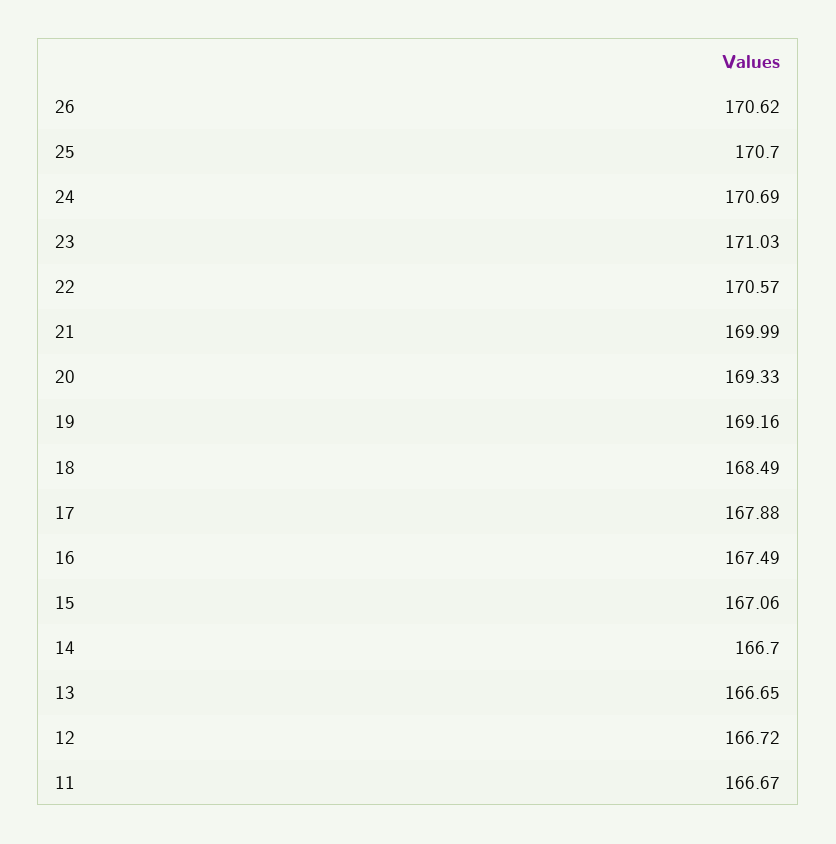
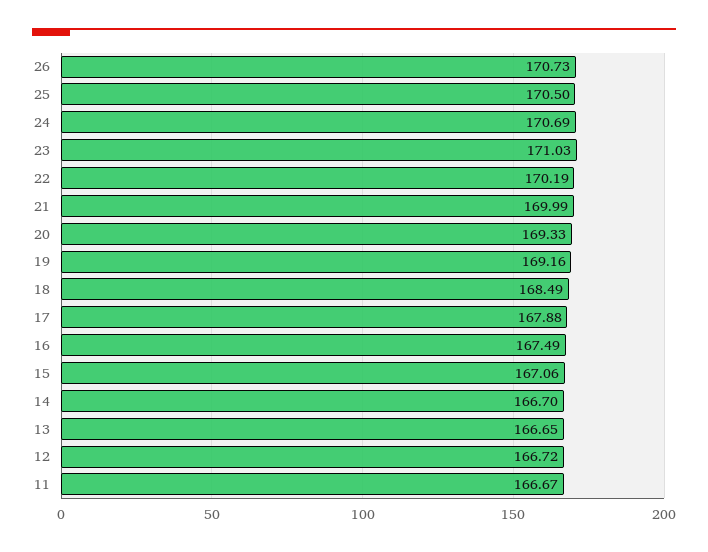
26: 170.62 -> 170.73
25: 170.7 -> 170.5
22: 170.57 -> 170.19

